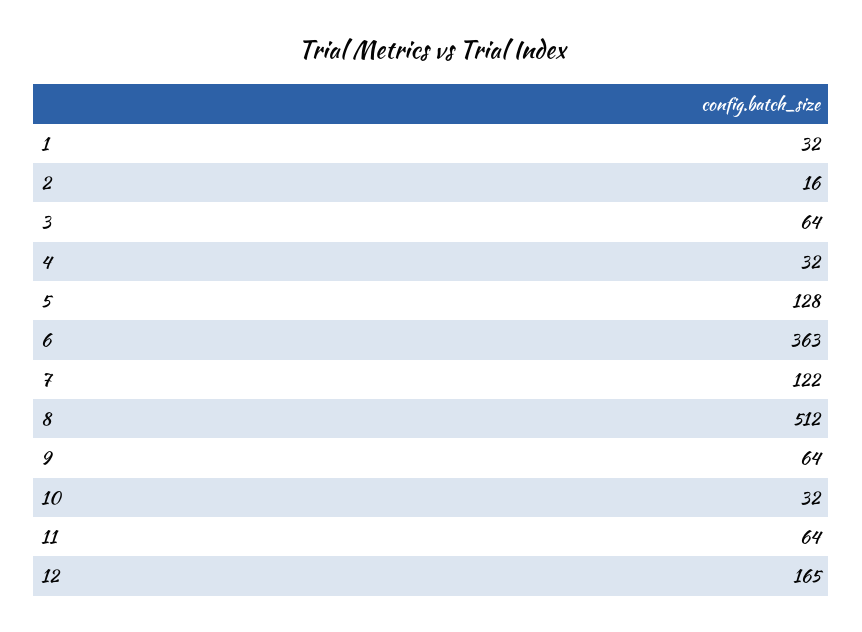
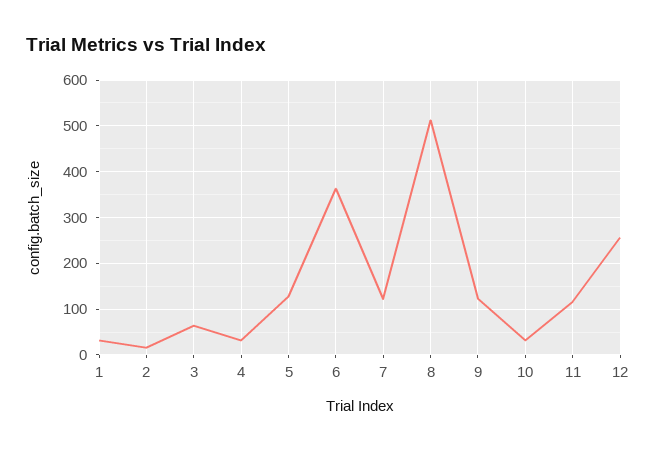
9: 64 -> 120
11: 64 -> 120
12: 165 -> 260

